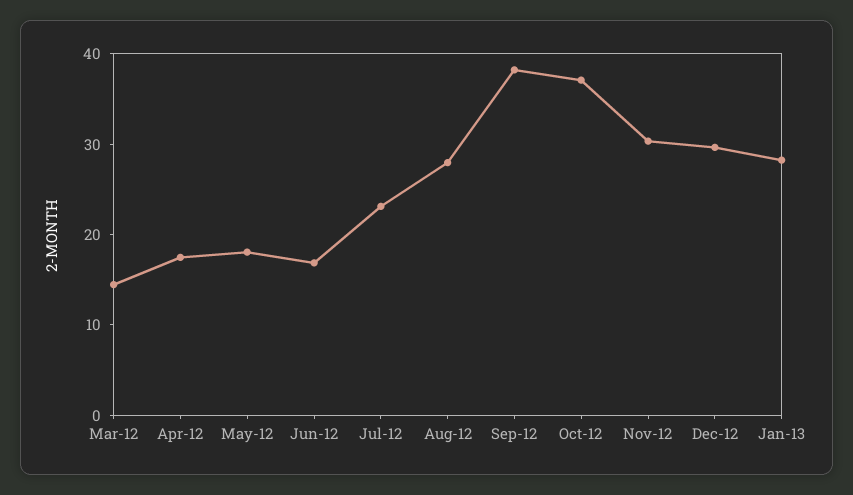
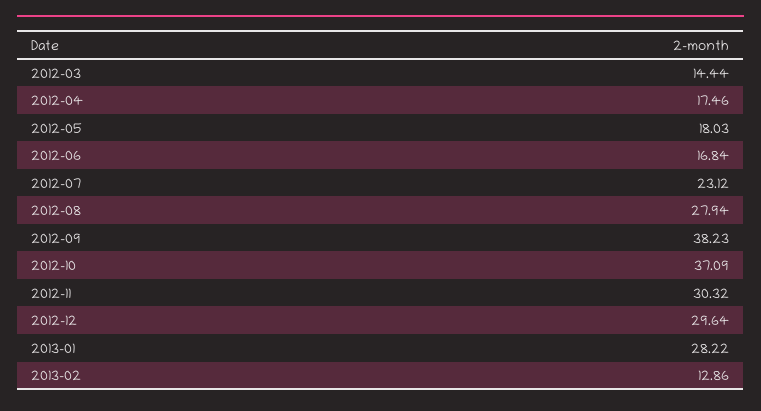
2013-02: none -> 12.86

